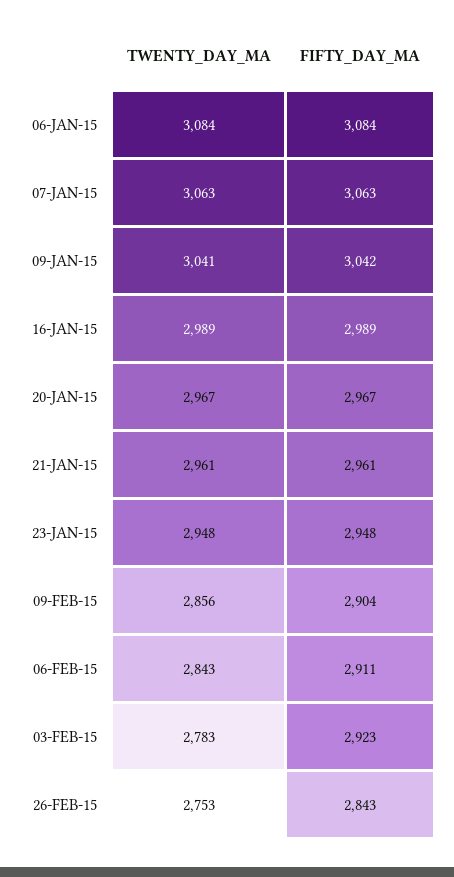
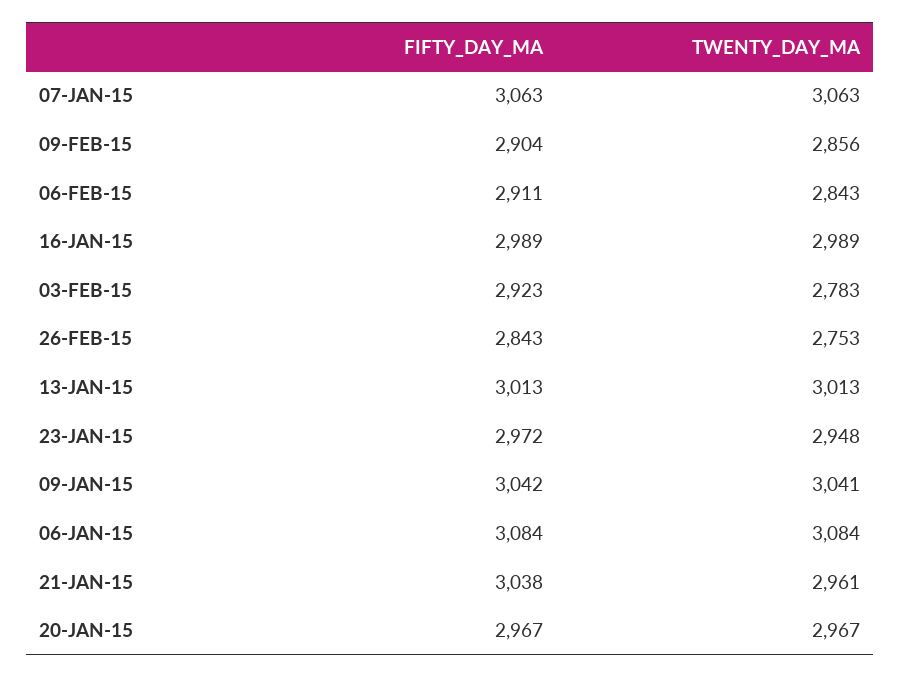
FIFTY_DAY_MA, 21-JAN-15: 2961 -> 3038
FIFTY_DAY_MA, 23-JAN-15: 2948 -> 2972
FIFTY_DAY_MA, 13-JAN-15: none -> 3013
TWENTY_DAY_MA, 13-JAN-15: none -> 3013

